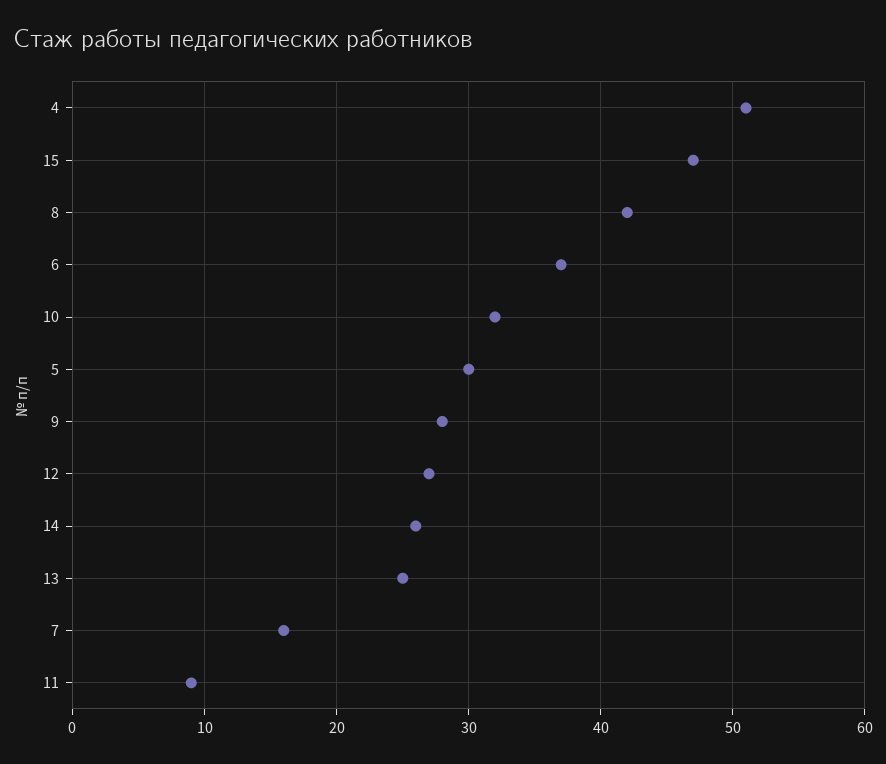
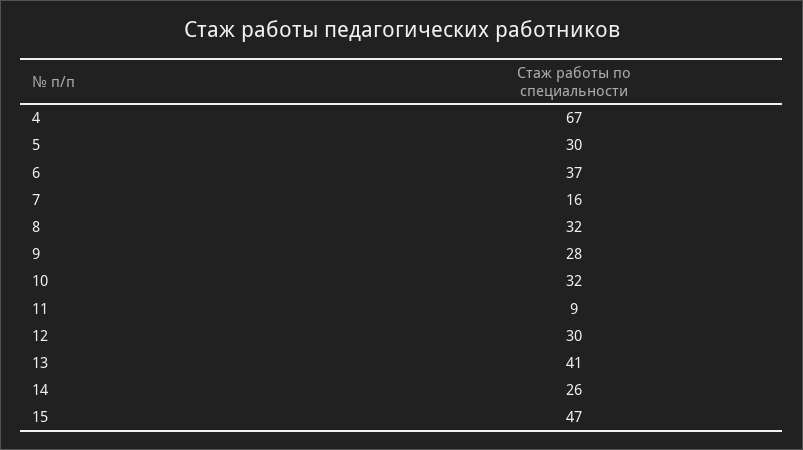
4: 51 -> 67
8: 42 -> 32
12: 27 -> 30
13: 25 -> 41

